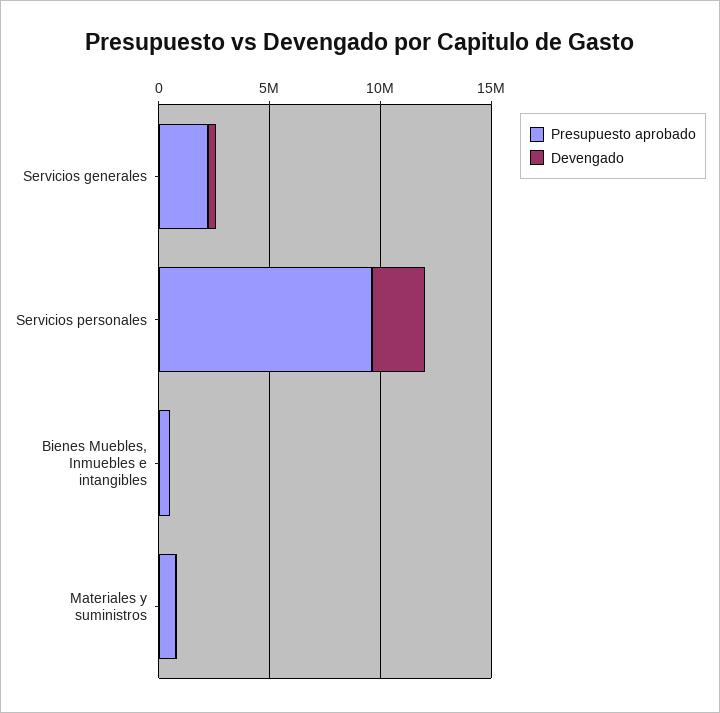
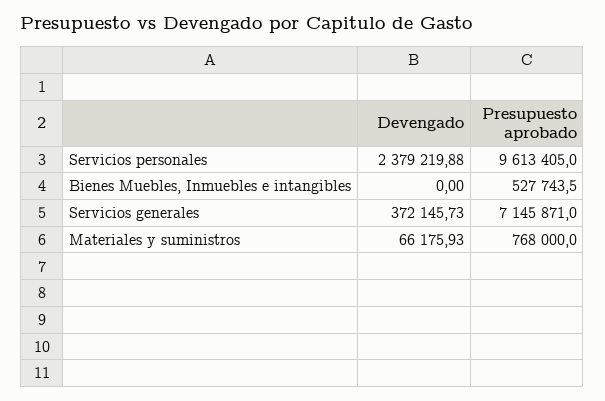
Presupuesto aprobado, Servicios generales: 2000000 -> 7145871

